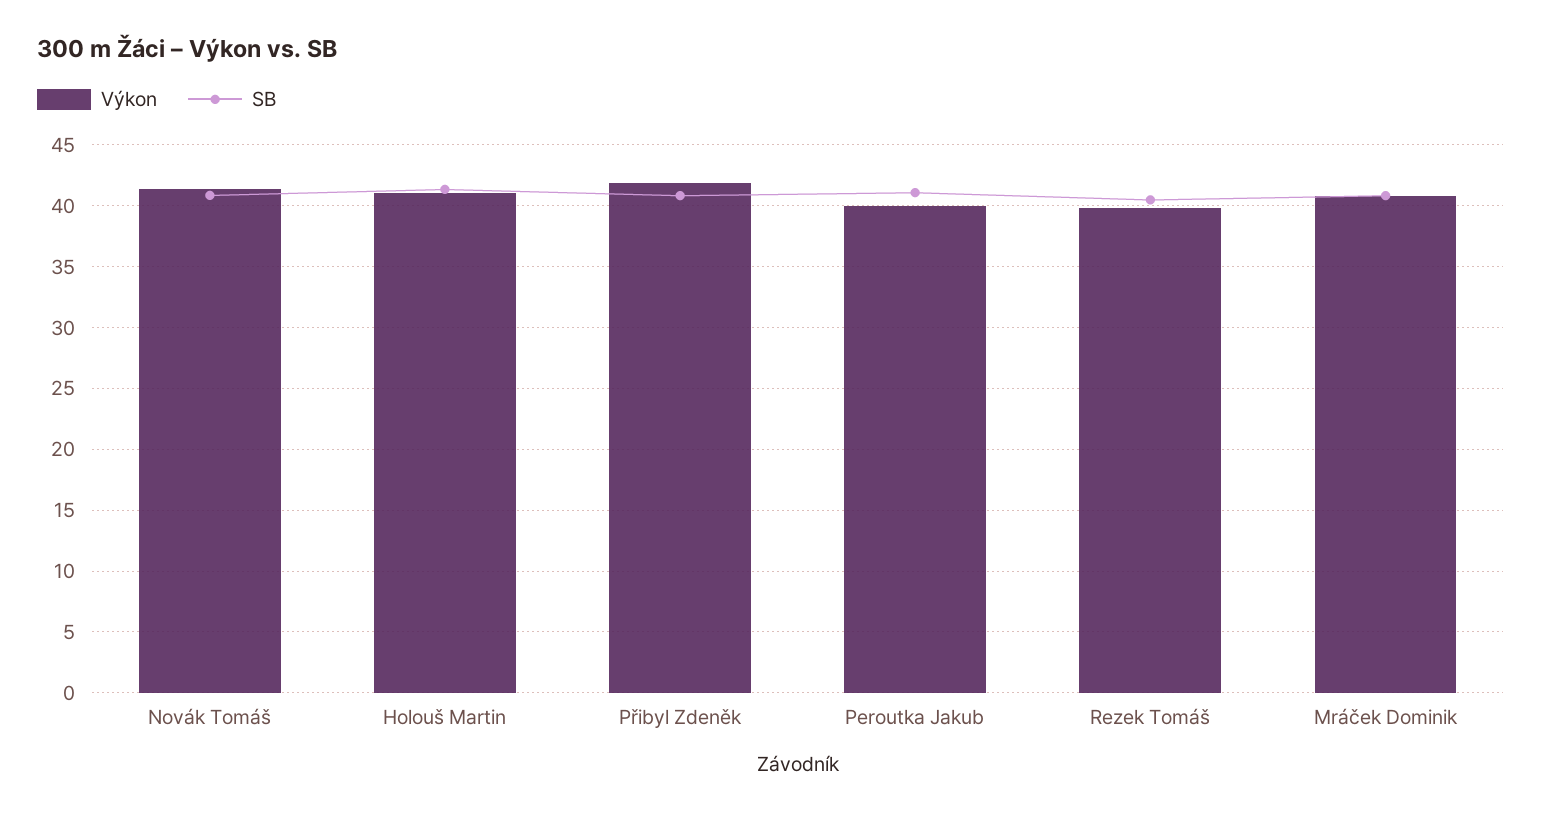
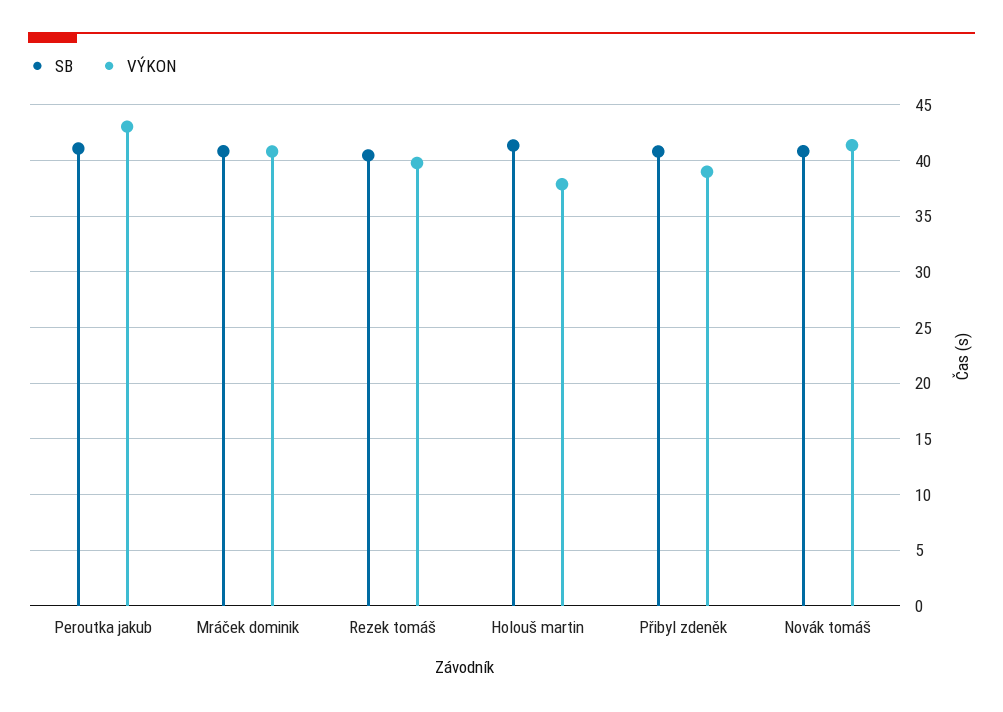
Výkon, Holouš Martin: 41 -> 38
Výkon, Přibyl Zdeněk: 42 -> 39
Výkon, Peroutka Jakub: 40 -> 43

